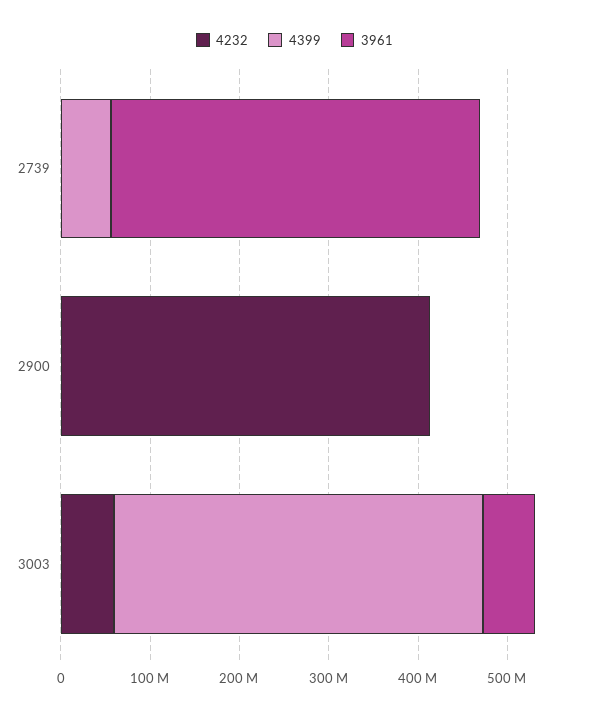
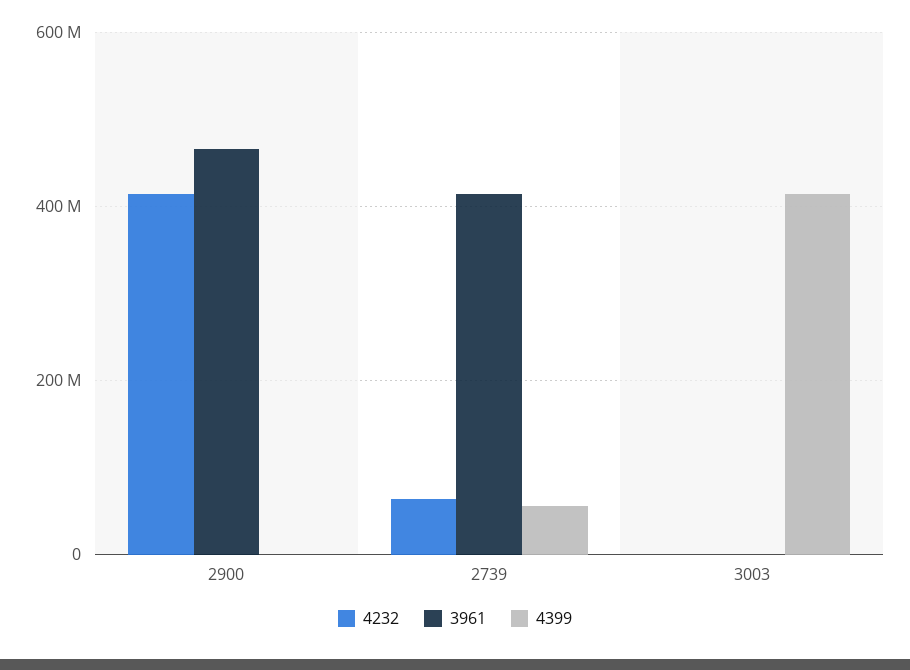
4232, 2739: 0 -> 60000000
3961, 2900: 0 -> 460000000
4232, 3003: 60000000 -> 0
3961, 3003: 60000000 -> 0

